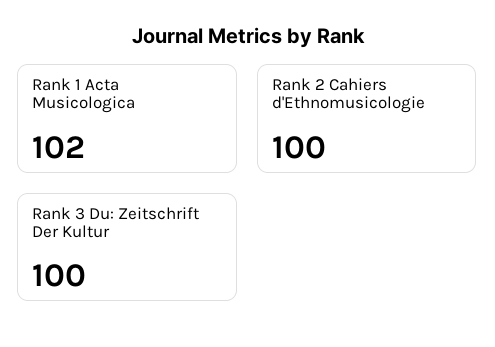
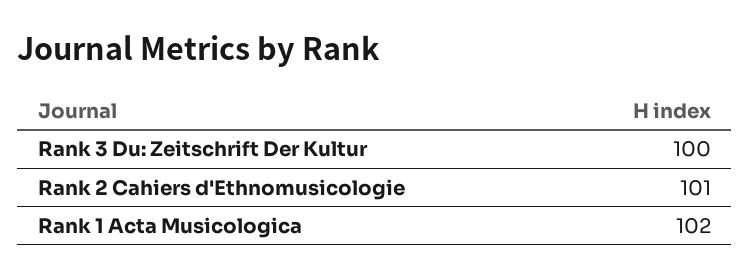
Rank 2 Cahiers d'Ethnomusicologie: 100 -> 101

